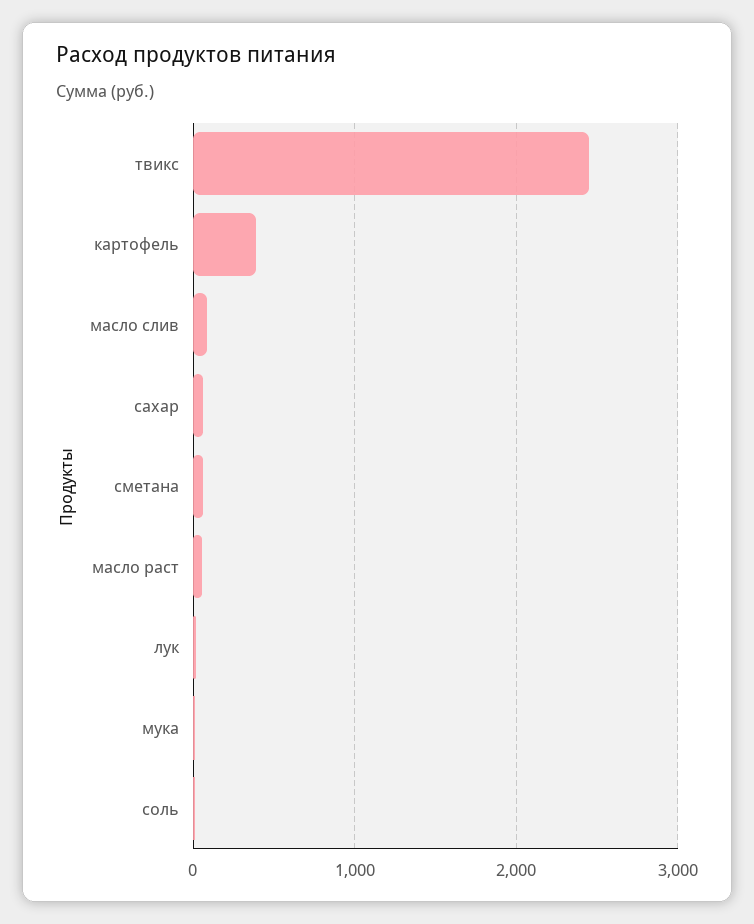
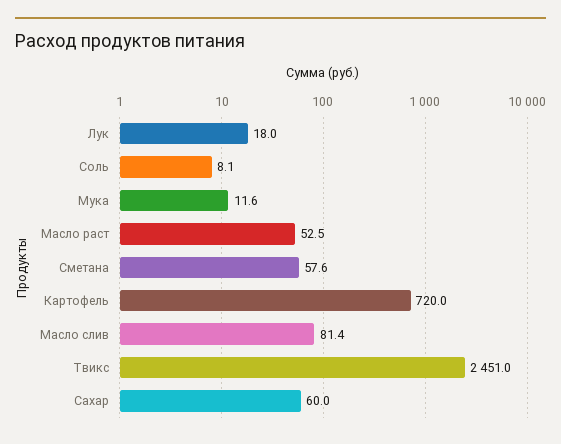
картофель: 400 -> 720

